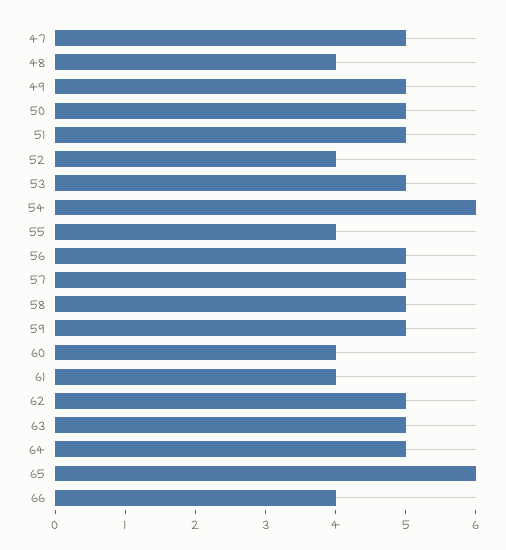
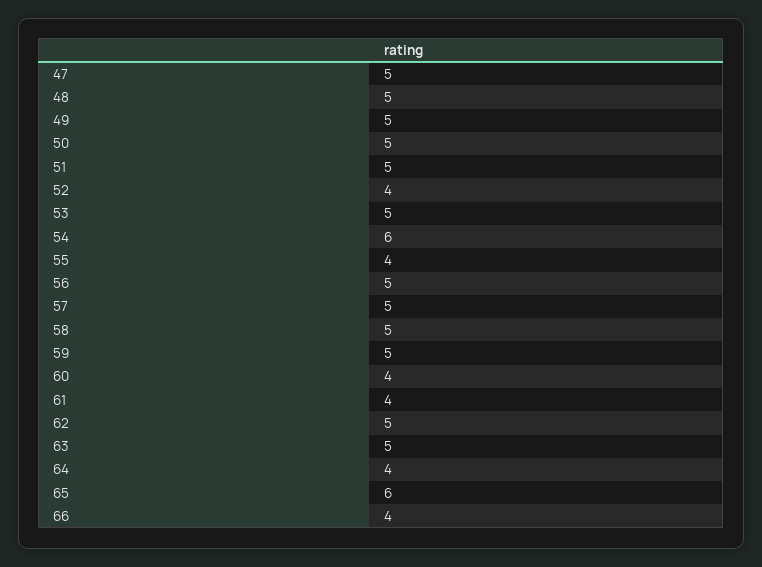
48: 4 -> 5
64: 5 -> 4

